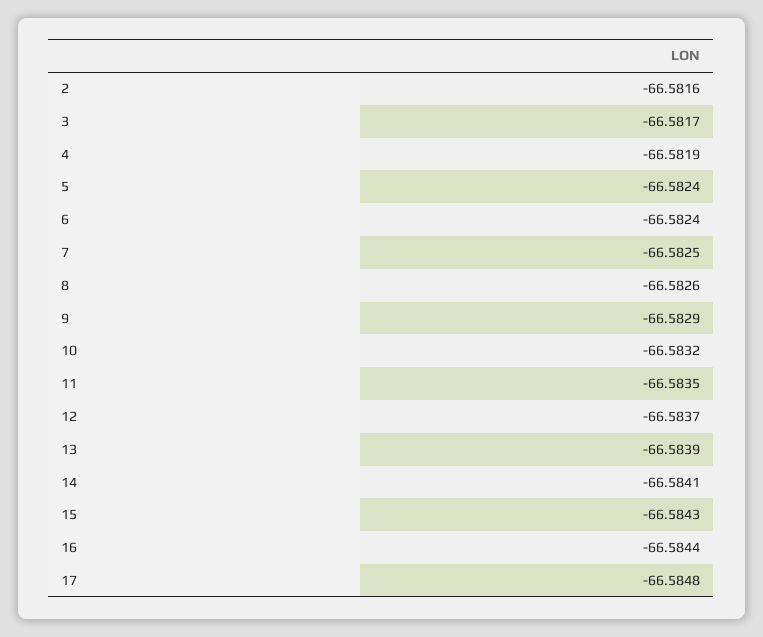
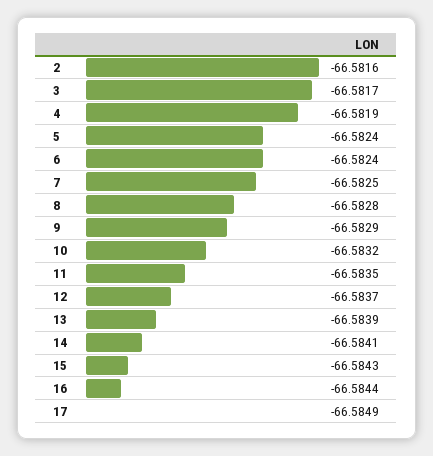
8: -66.5826 -> -66.5828
17: -66.5848 -> -66.5849

